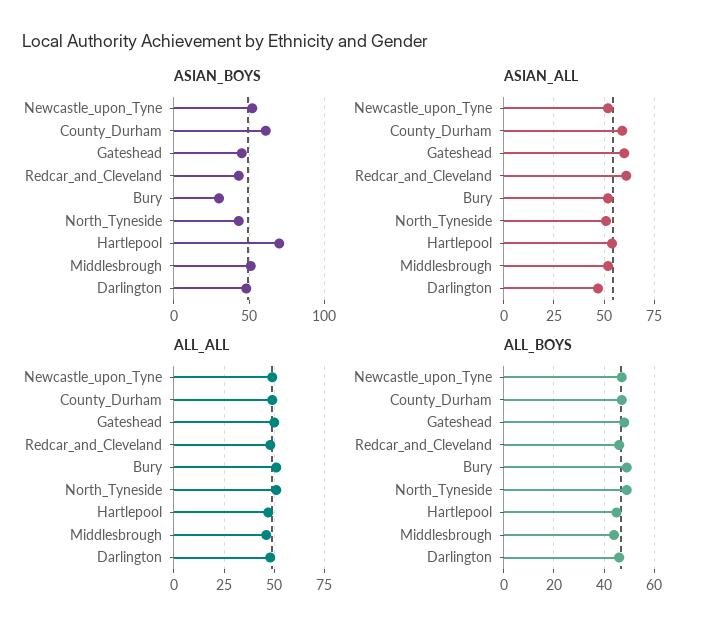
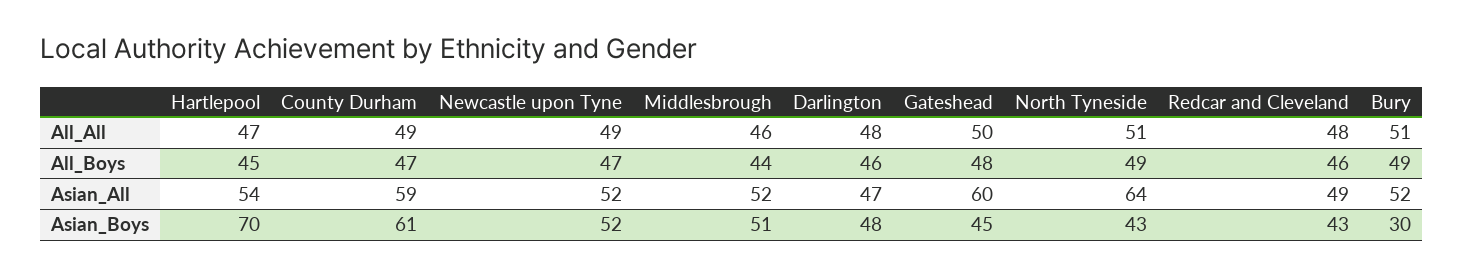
ASIAN_ALL, Redcar_and_Cleveland: 60 -> 49
ASIAN_ALL, North_Tyneside: 50 -> 64

